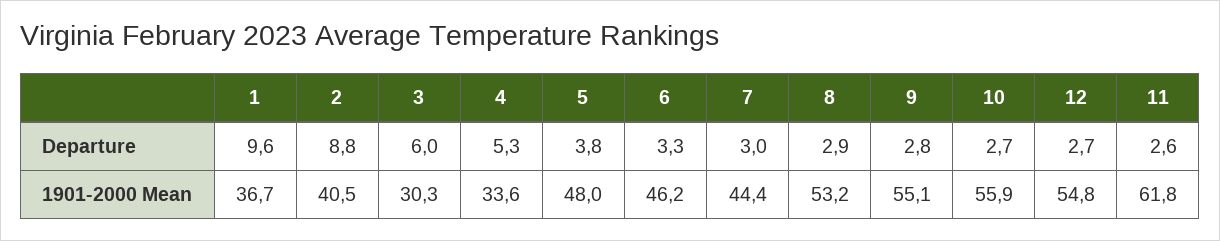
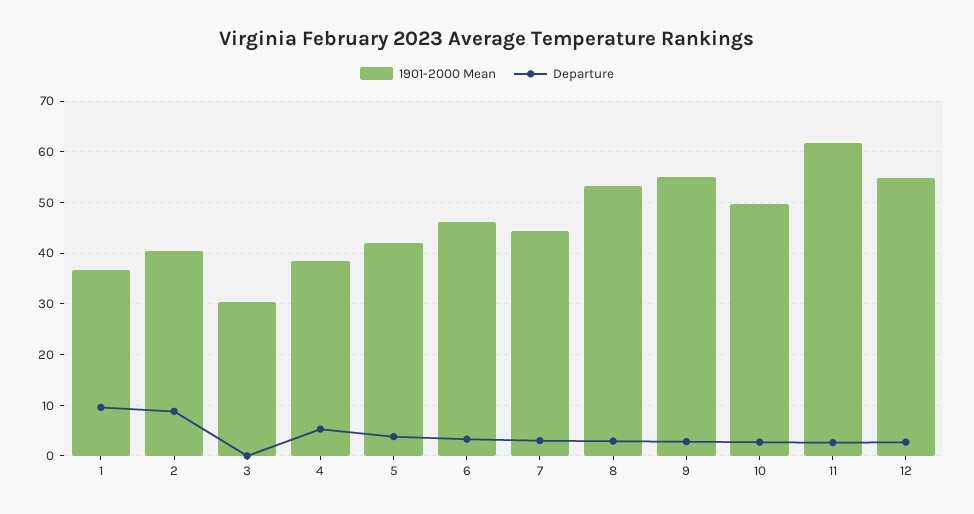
Departure, 3: 6 -> 0
1901-2000 Mean, 4: 33.6 -> 38
1901-2000 Mean, 5: 48 -> 42
1901-2000 Mean, 10: 55.9 -> 50

